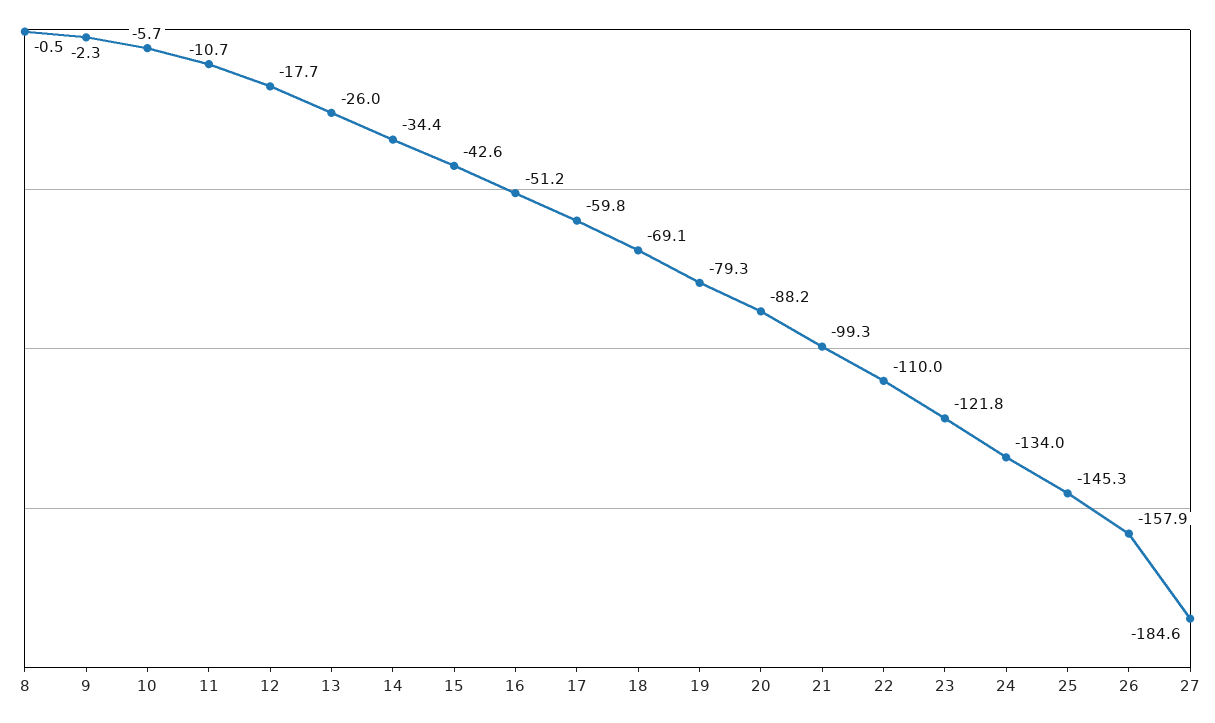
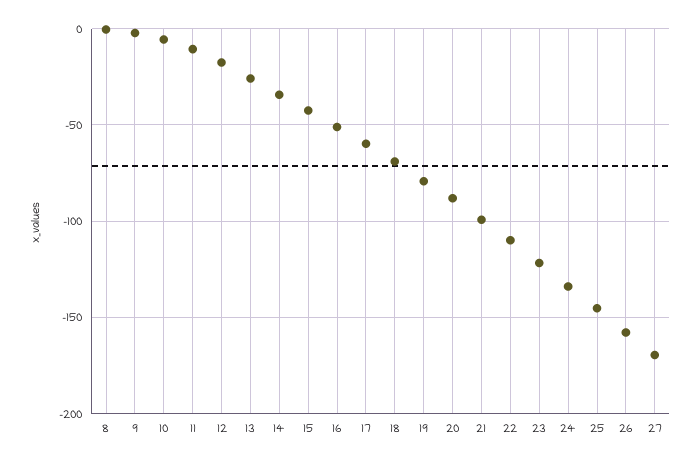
27: -184.6 -> -170

